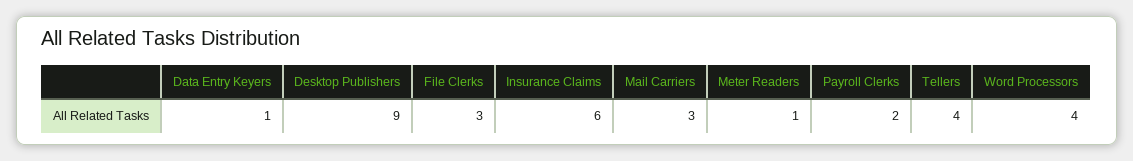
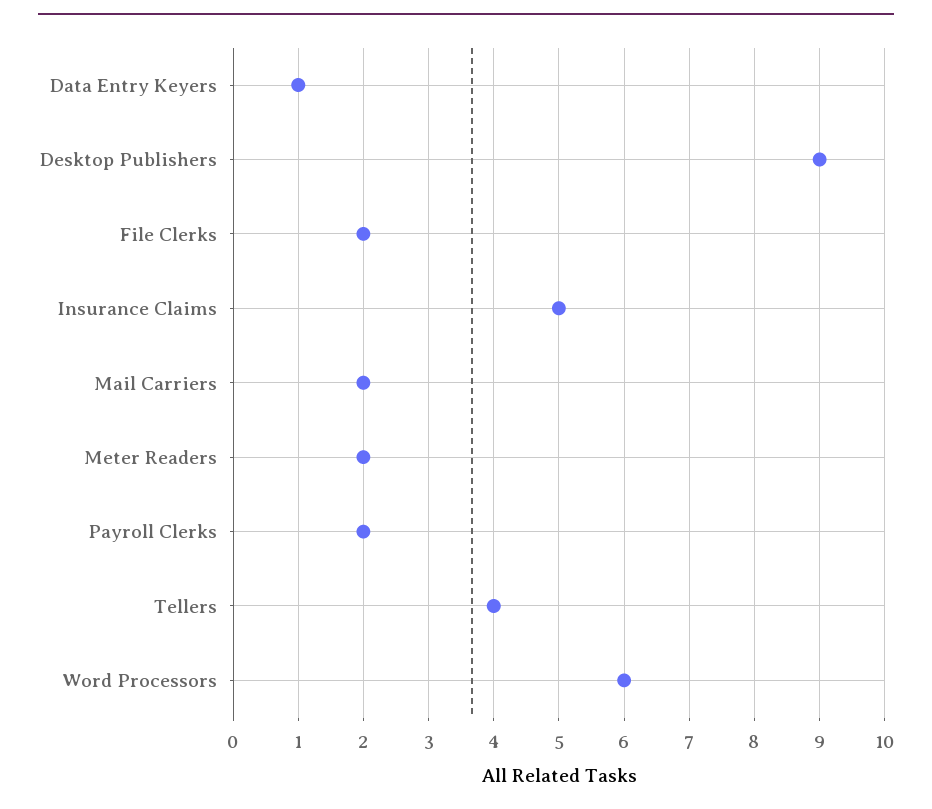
File Clerks: 3 -> 2
Insurance Claims: 6 -> 5
Mail Carriers: 3 -> 2
Meter Readers: 1 -> 2
Word Processors: 4 -> 6

